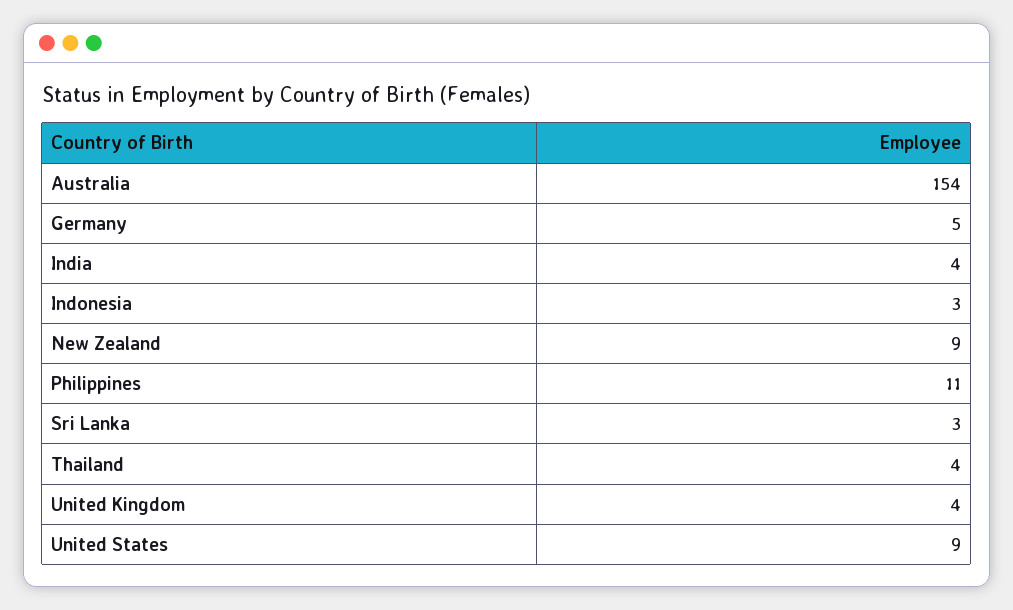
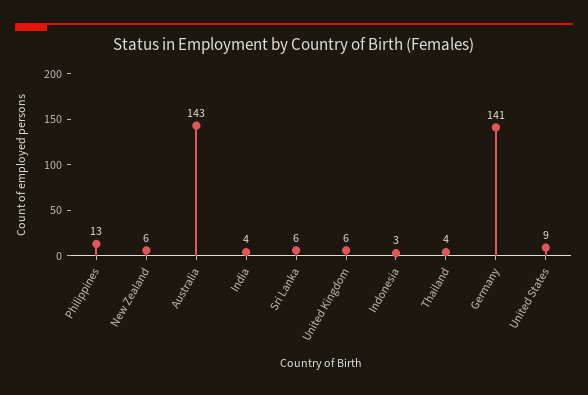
Australia: 154 -> 143
Germany: 5 -> 141
New Zealand: 9 -> 6
Philippines: 11 -> 13
Sri Lanka: 3 -> 6
United Kingdom: 4 -> 6

